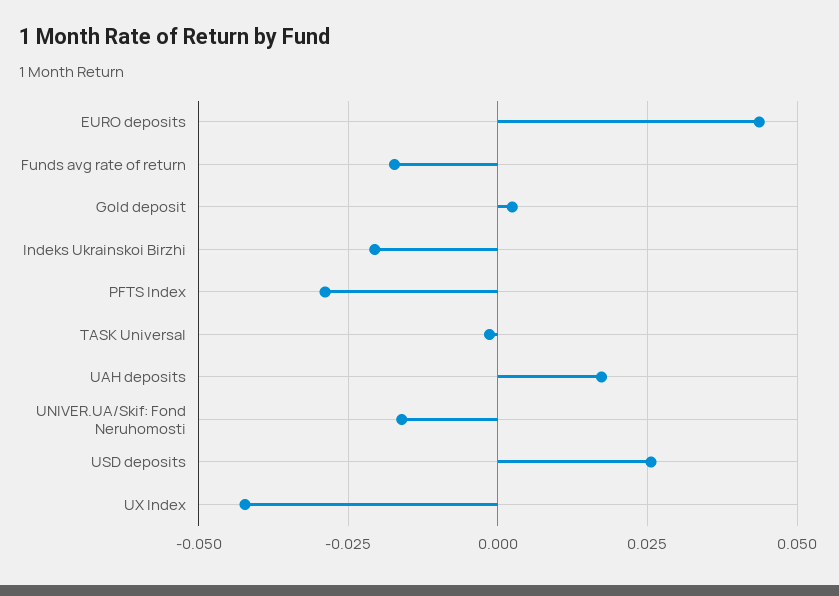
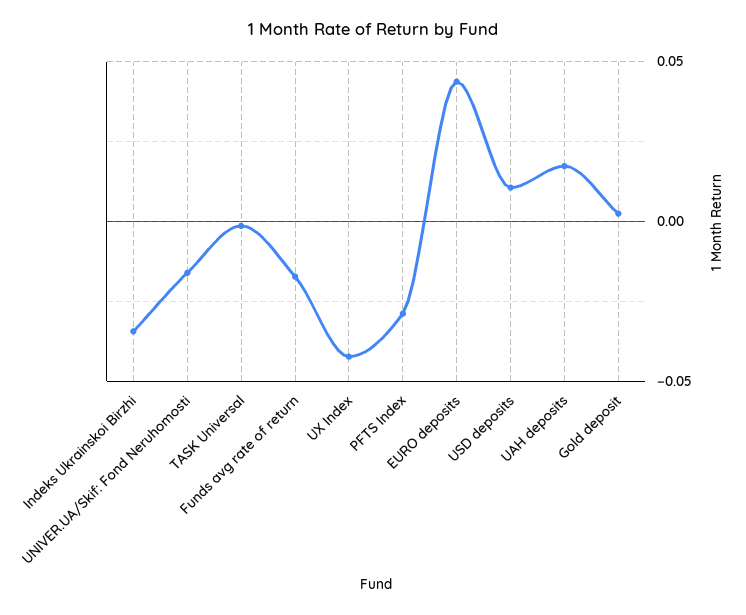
Indeks Ukrainskoi Birzhi: -0.02 -> -0.035
USD deposits: 0.025 -> 0.01

